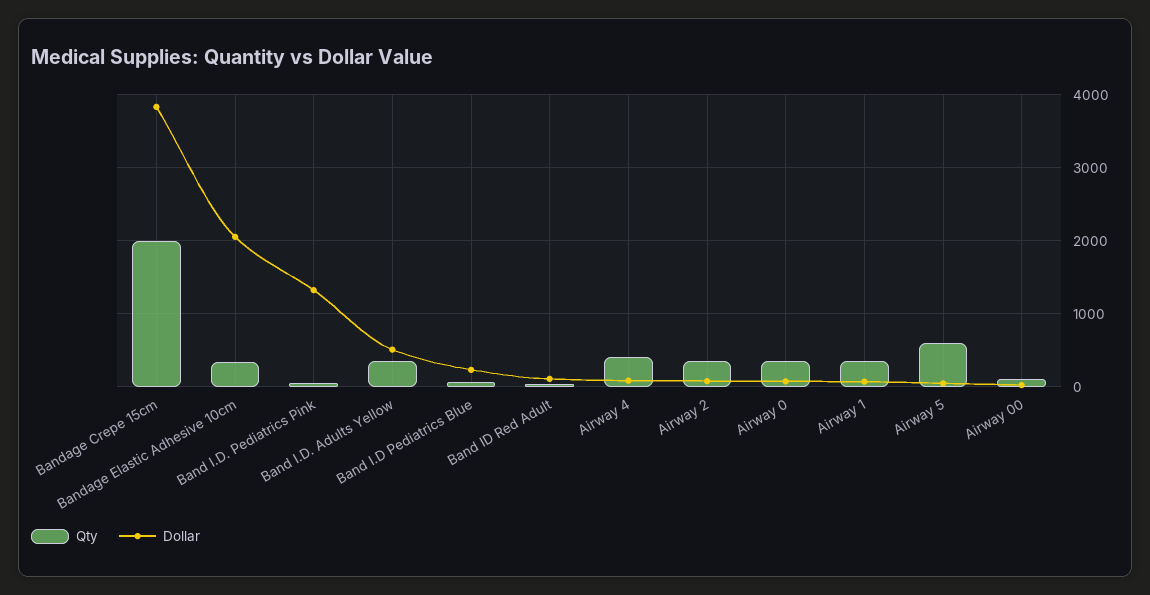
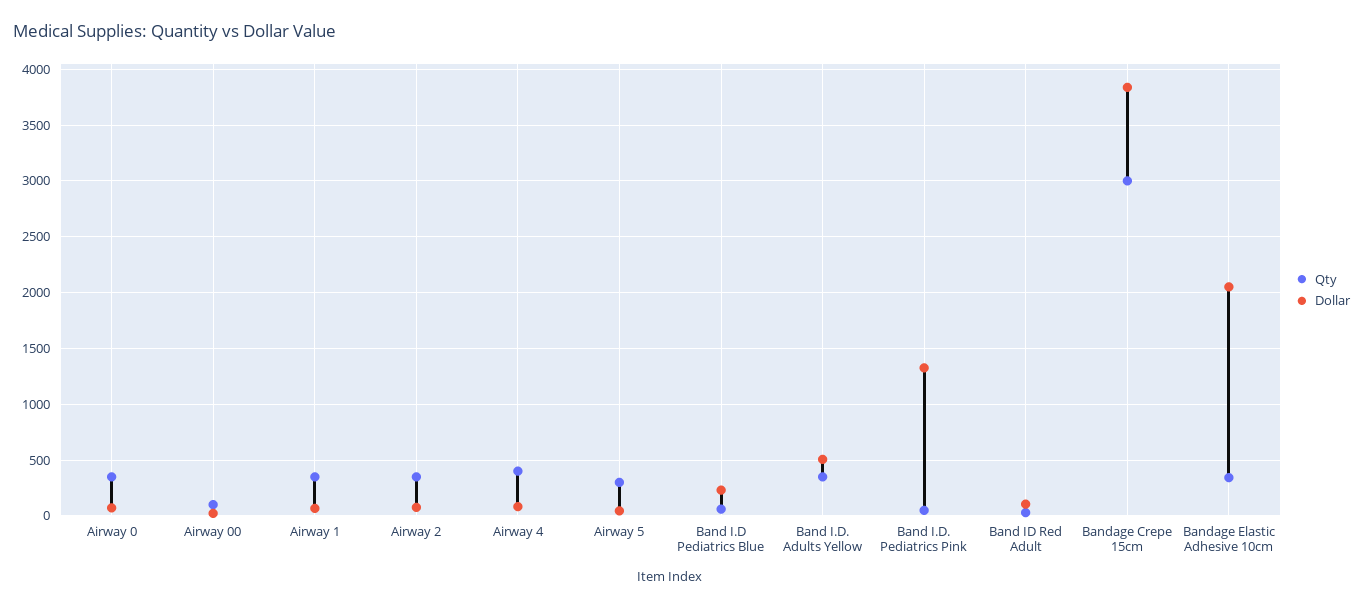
Qty, Bandage Crepe 15cm: 2000 -> 3000
Qty, Airway 5: 600 -> 300

